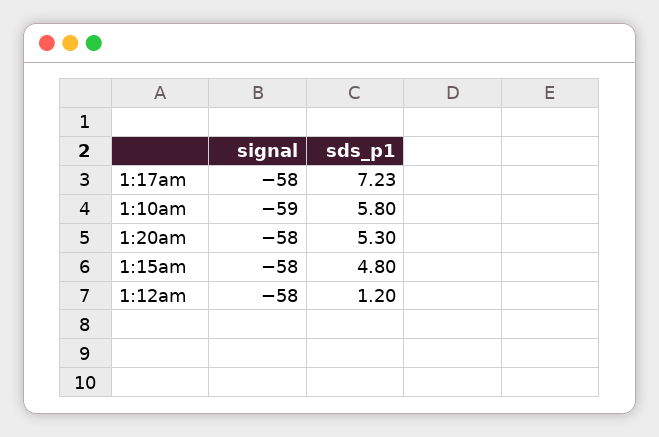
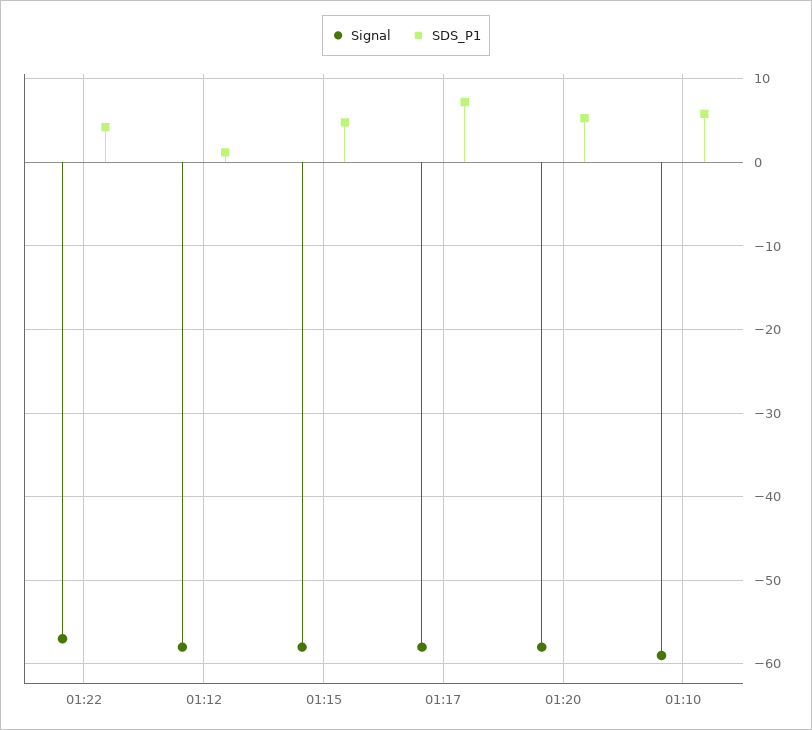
signal, 01:22: none -> -57
sds_p1, 01:22: none -> 4

